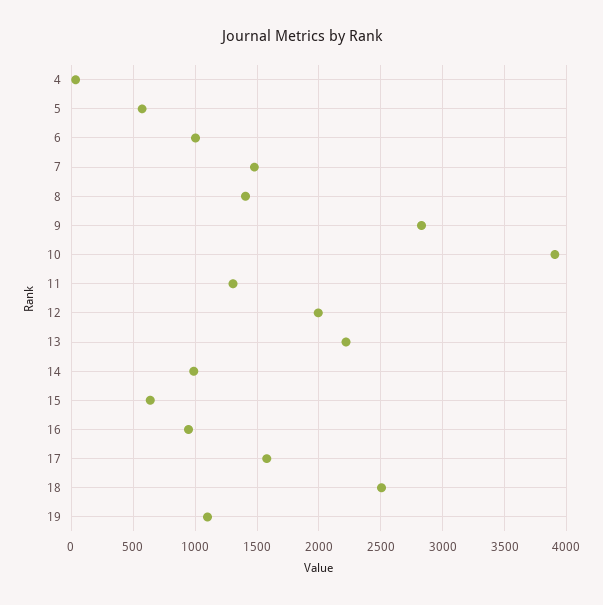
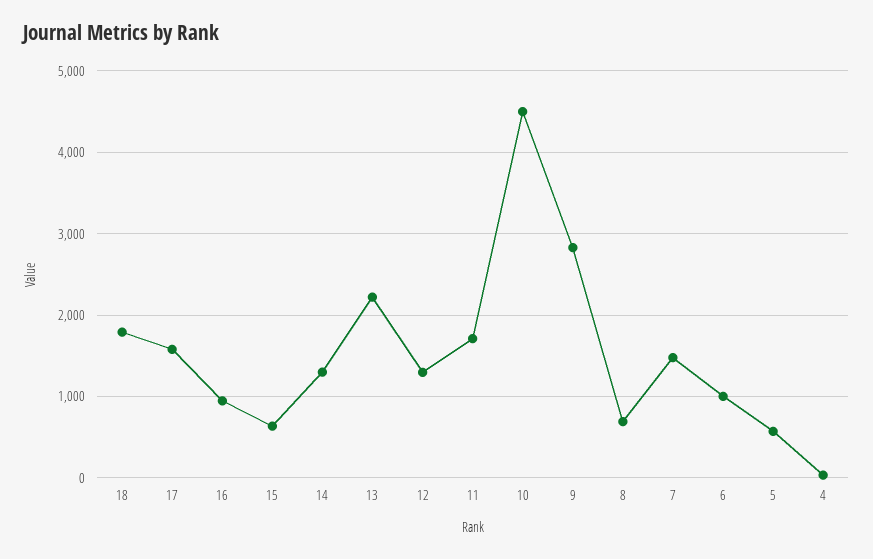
8: 1400 -> 700
10: 3900 -> 4500
11: 1300 -> 1700
12: 2000 -> 1300
14: 1000 -> 1300
18: 2500 -> 1800
19: 1100 -> none

